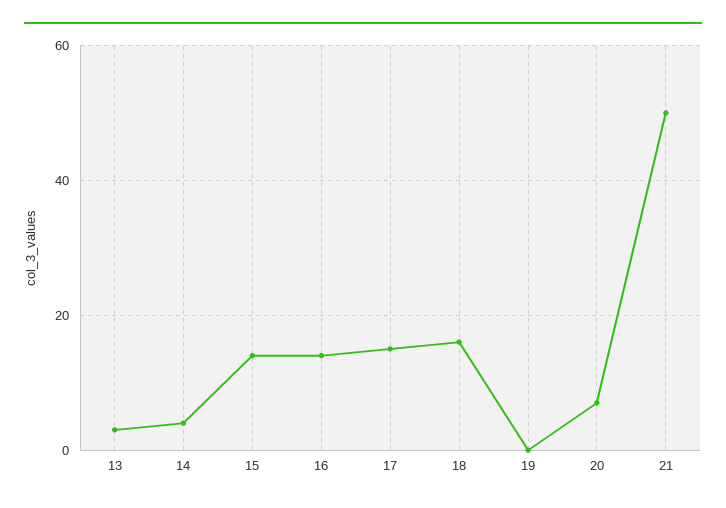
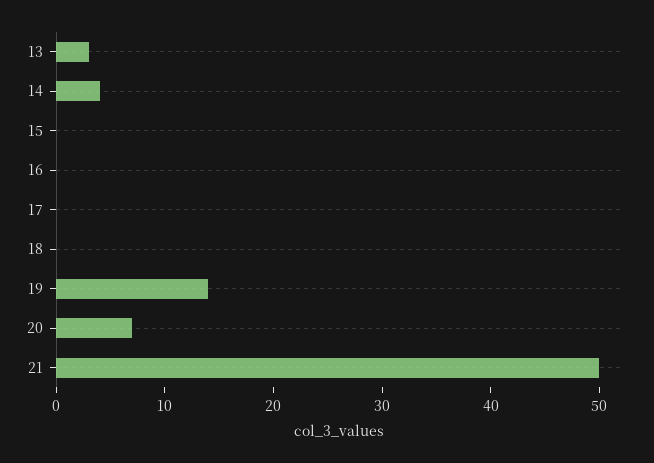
15: 15 -> 0
16: 15 -> 0
17: 15 -> 0
18: 15 -> 0
19: 0 -> 14

